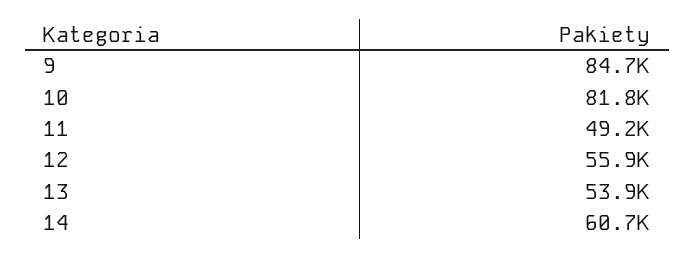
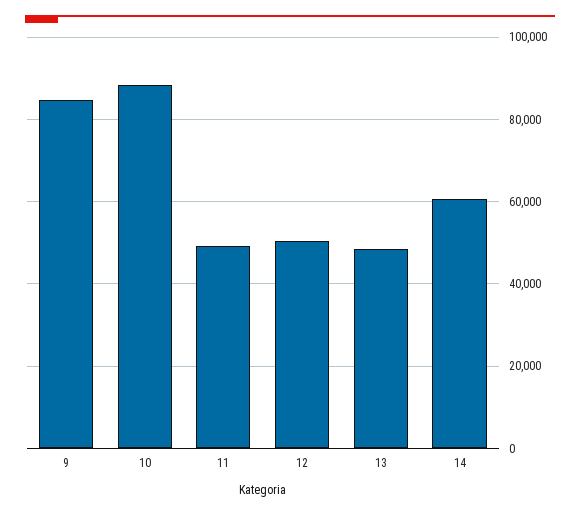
10: 81800 -> 88000
12: 55900 -> 50000
13: 53900 -> 48000

